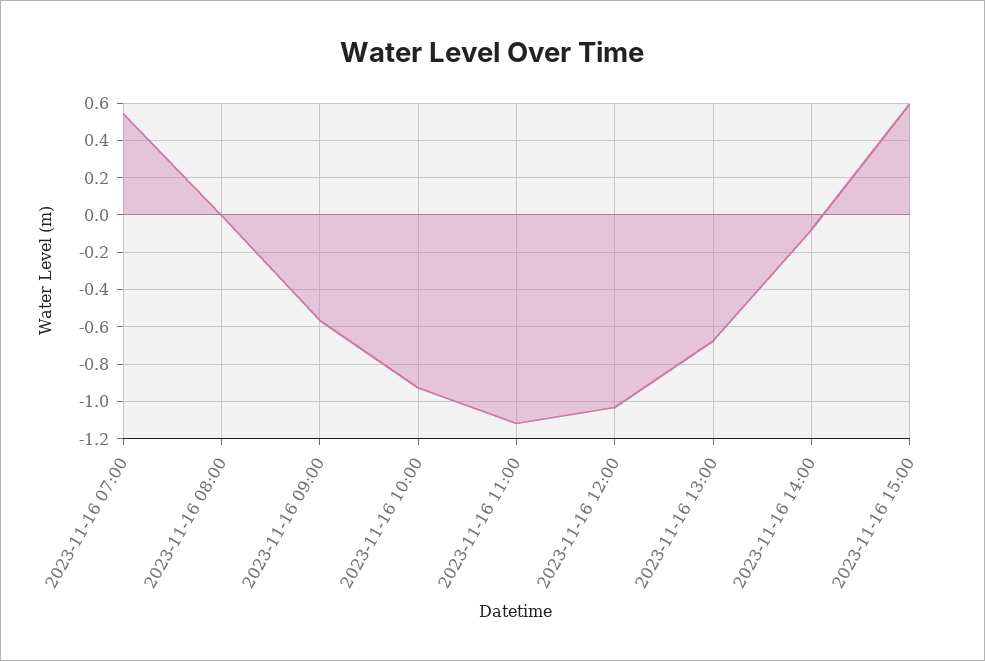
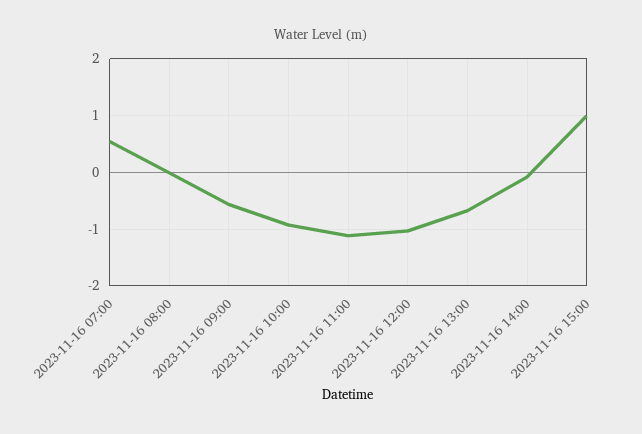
2023-11-16 15:00: 0.6 -> 1

